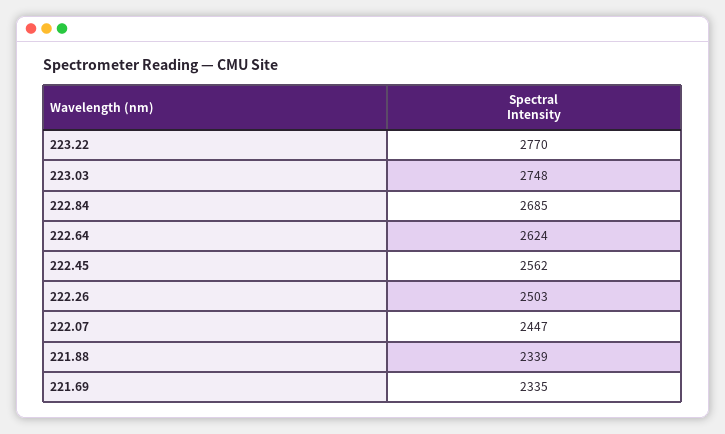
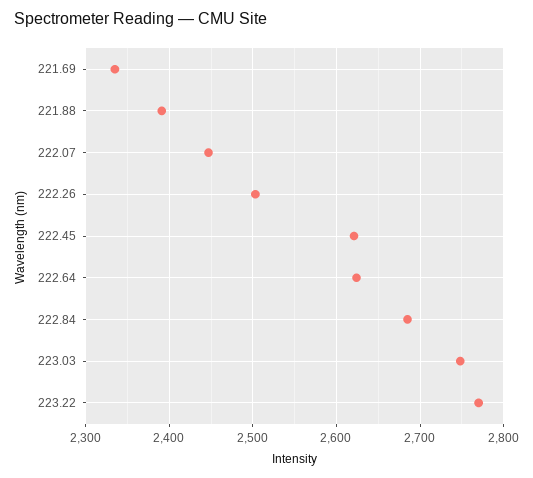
222.45: 2562 -> 2620
221.88: 2339 -> 2390

